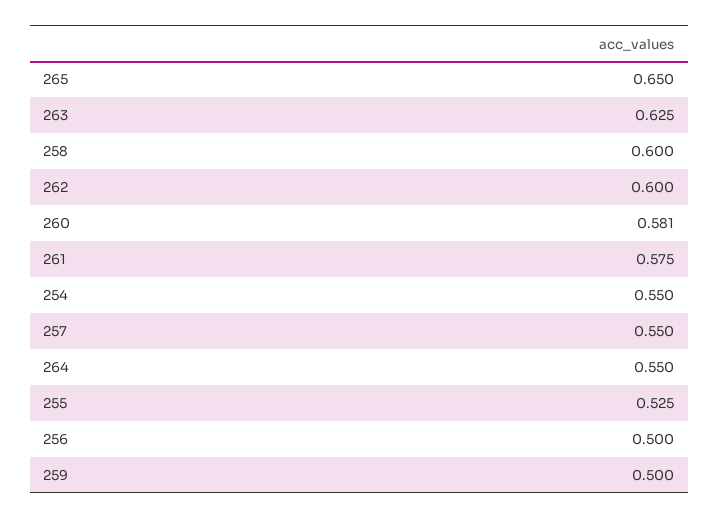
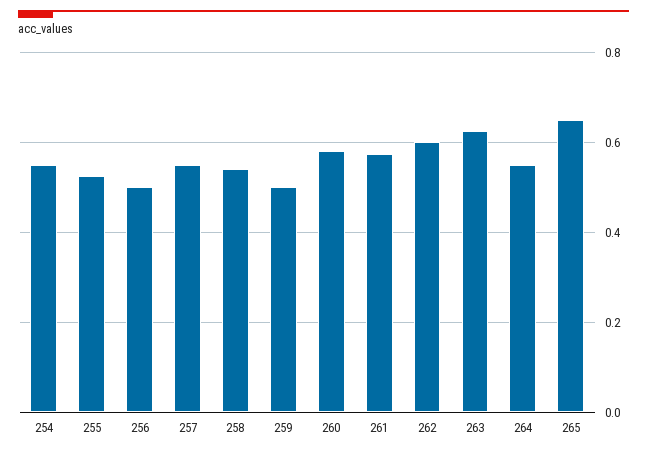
258: 0.6 -> 0.54

